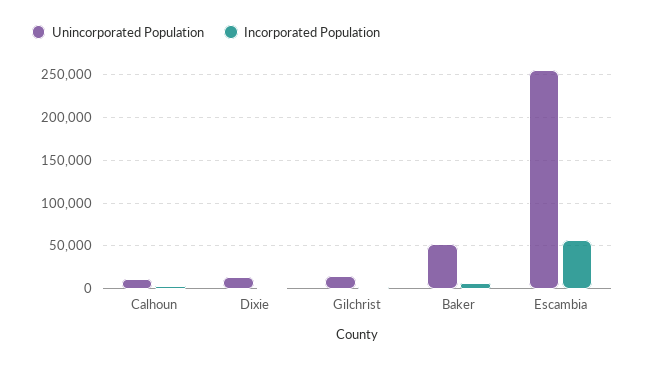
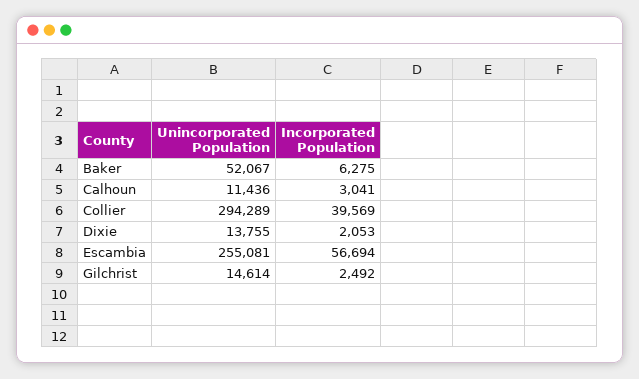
Unincorporated Population, Collier: none -> 294289
Incorporated Population, Collier: none -> 39569

